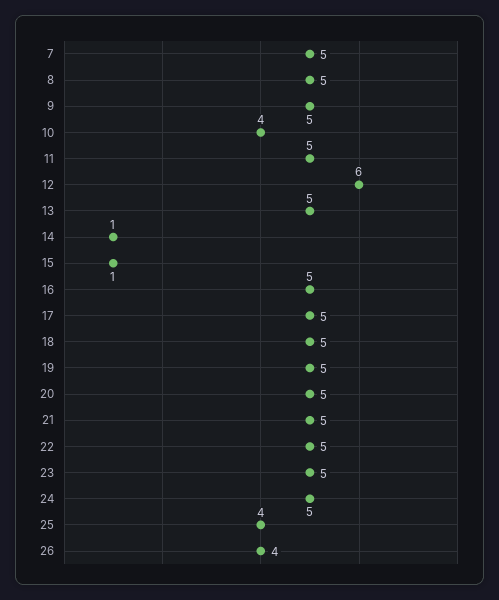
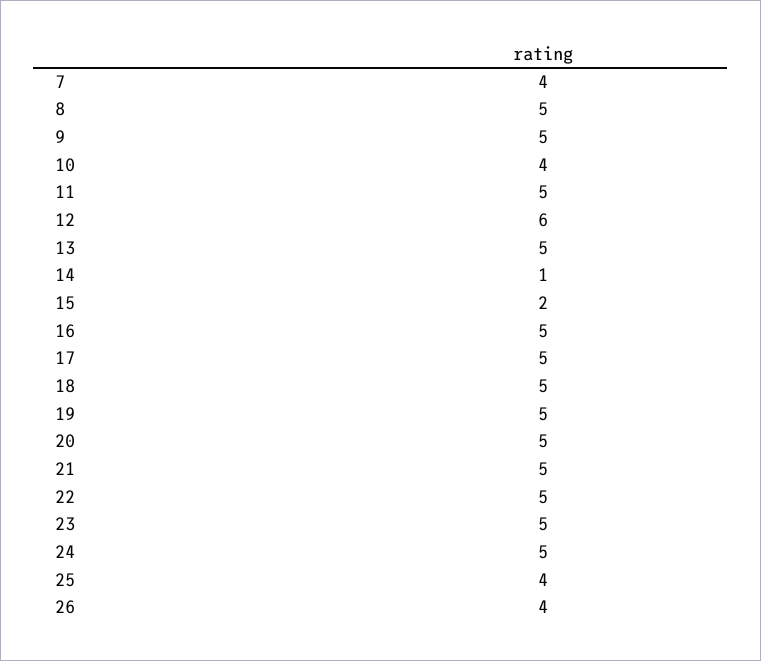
7: 5 -> 4
15: 1 -> 2

